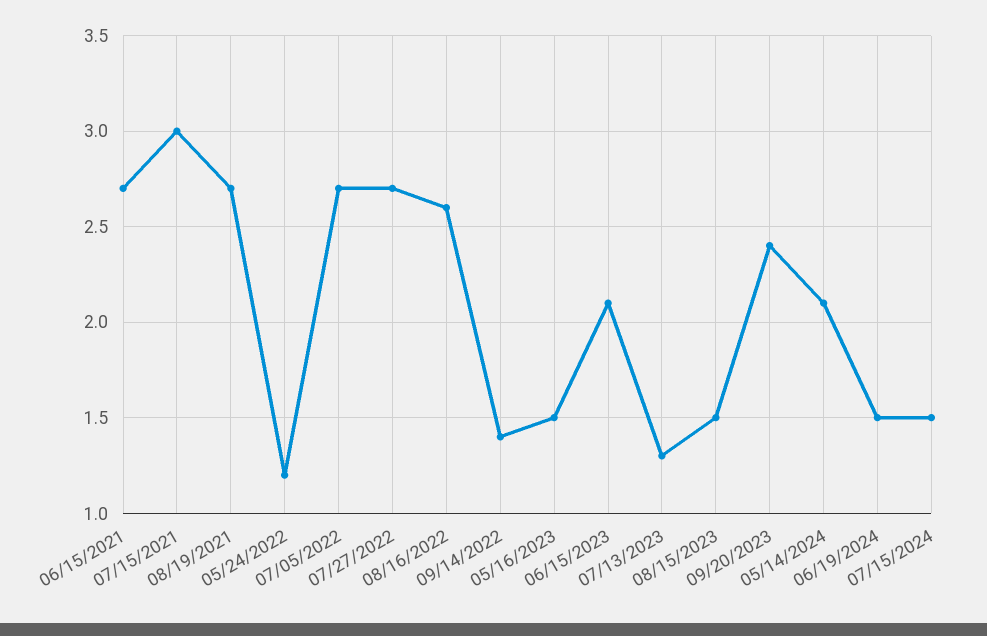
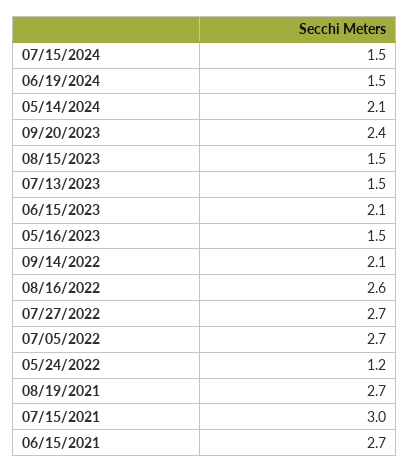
09/14/2022: 1.4 -> 2.1
07/13/2023: 1.3 -> 1.5

